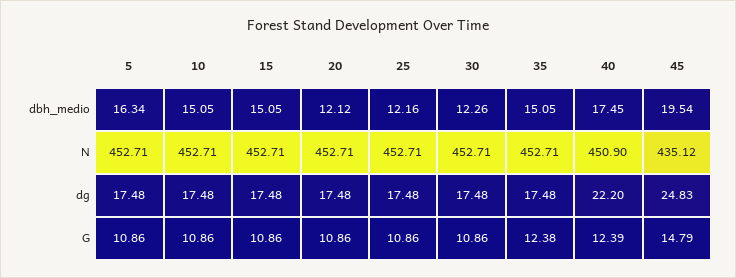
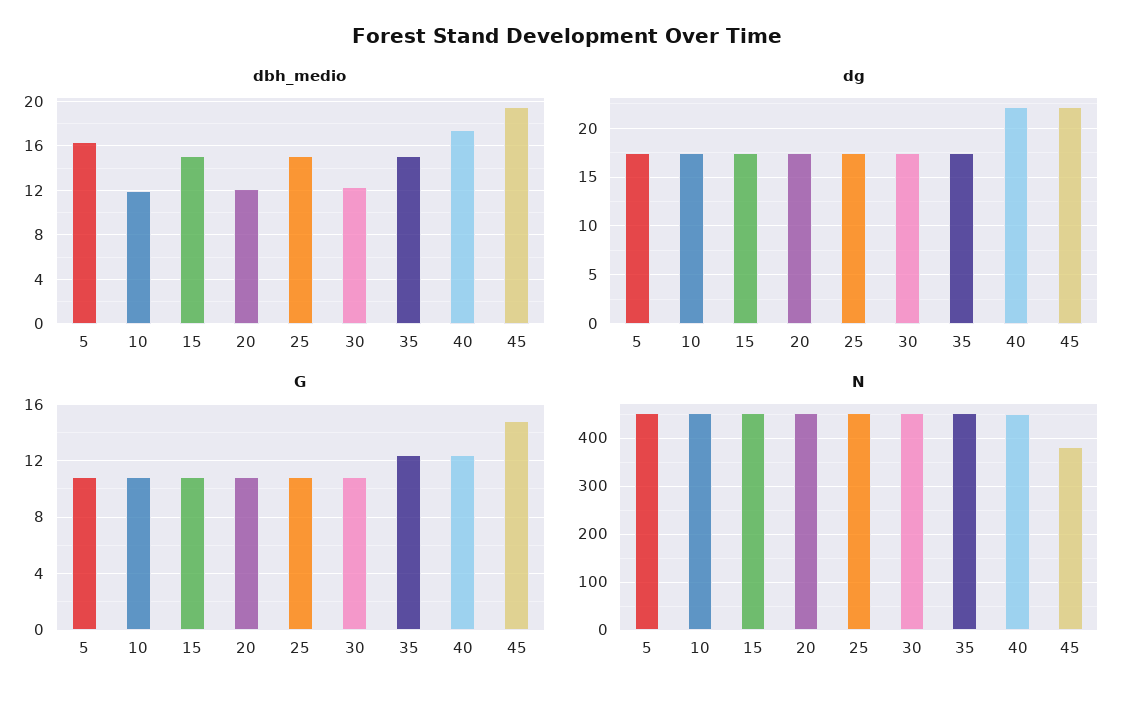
dbh_medio, 10: 15.05 -> 12
dbh_medio, 25: 12.16 -> 15
N, 45: 435.12 -> 380
dg, 45: 24.83 -> 22

